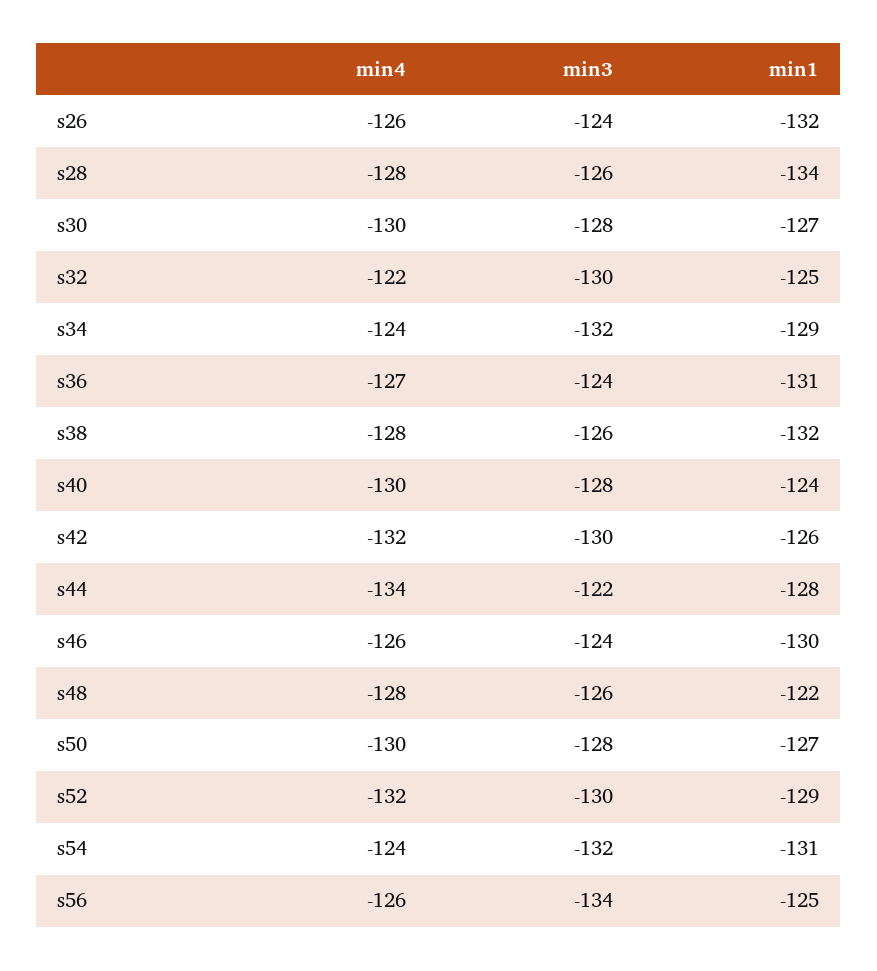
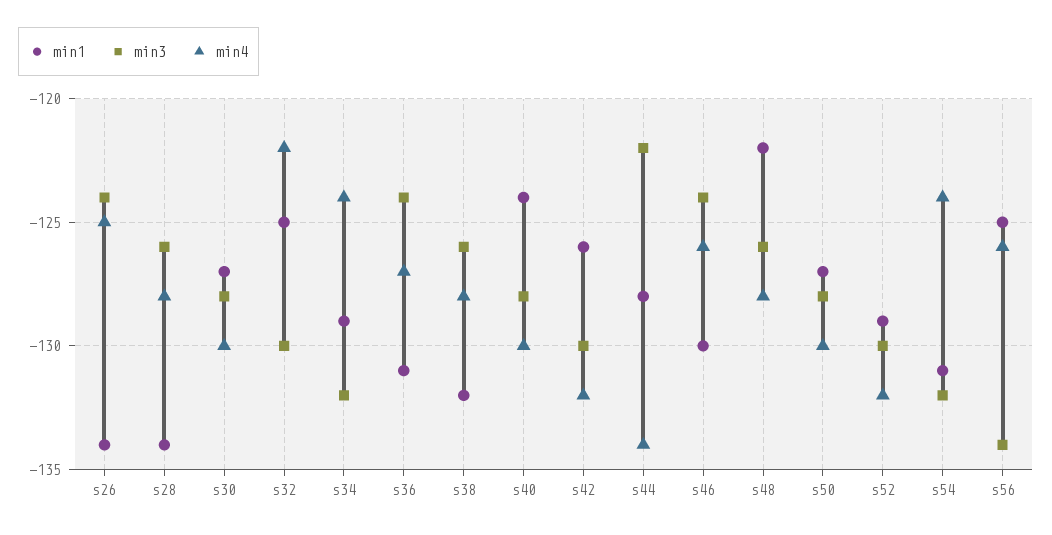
min4, s26: -126 -> -125
min1, s26: -132 -> -134

